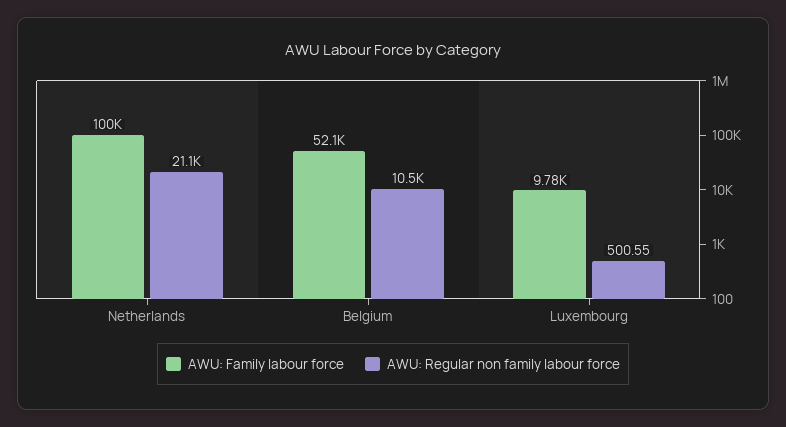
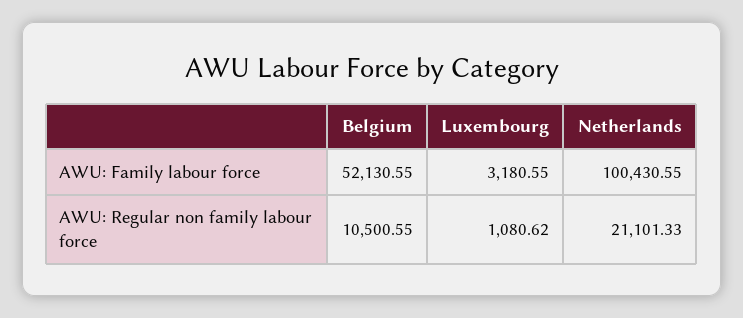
AWU: Family labour force, Luxembourg: 9780 -> 3180.55
AWU: Regular non family labour force, Luxembourg: 500.55 -> 1080.62

